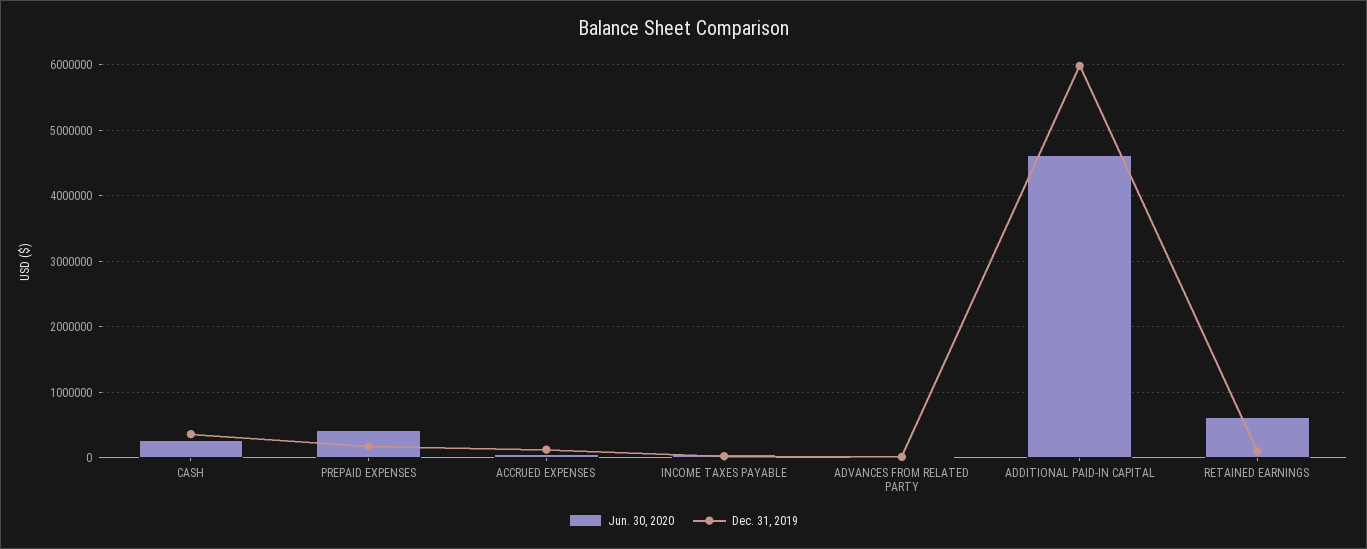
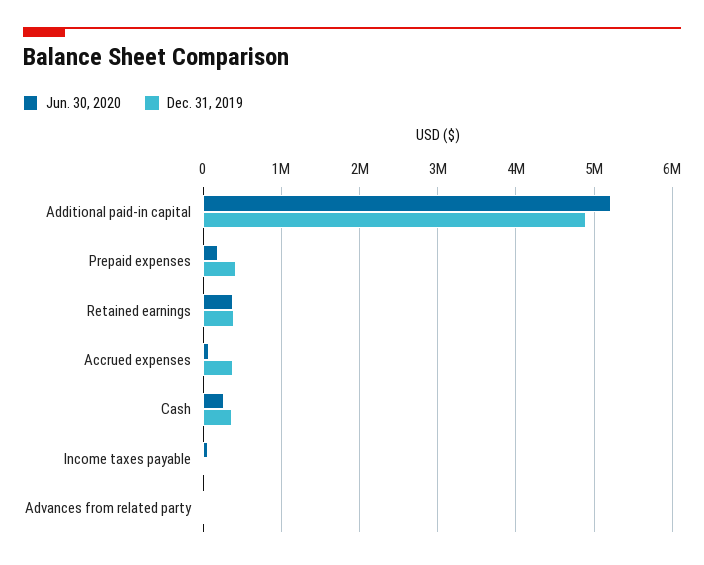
Jun. 30, 2020, PREPAID EXPENSES: 400000 -> 200000
Dec. 31, 2019, PREPAID EXPENSES: 200000 -> 400000
Dec. 31, 2019, ACCRUED EXPENSES: 100000 -> 400000
Jun. 30, 2020, ADDITIONAL PAID-IN CAPITAL: 4600000 -> 5200000
Dec. 31, 2019, ADDITIONAL PAID-IN CAPITAL: 6000000 -> 4900000
Jun. 30, 2020, RETAINED EARNINGS: 600000 -> 400000
Dec. 31, 2019, RETAINED EARNINGS: 100000 -> 400000

